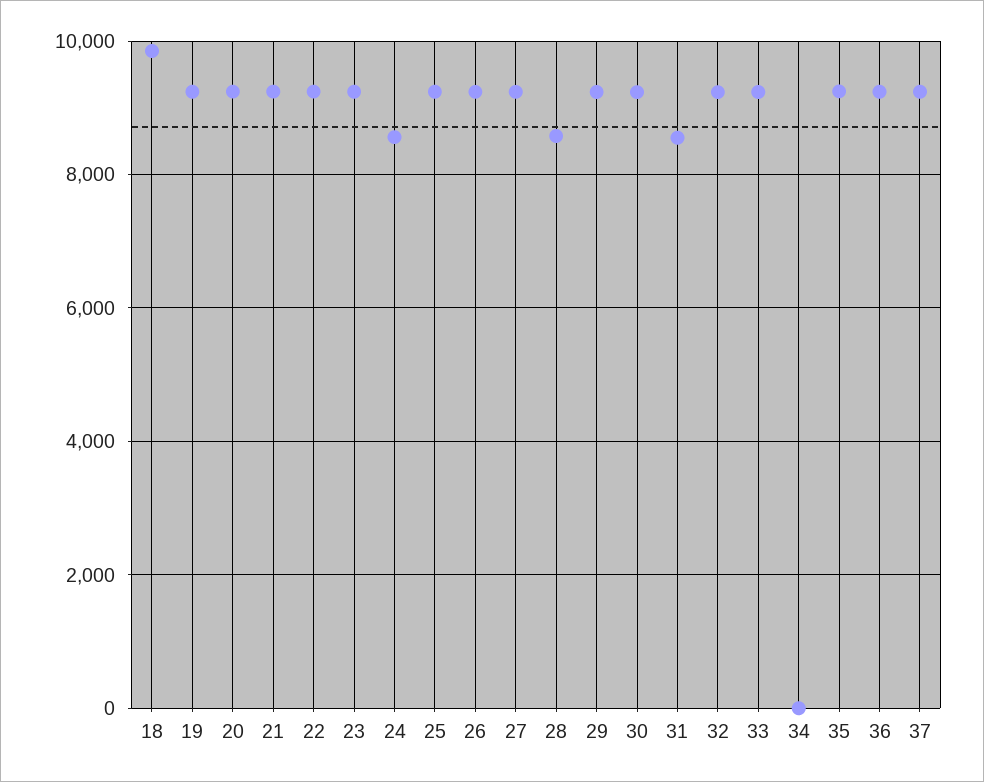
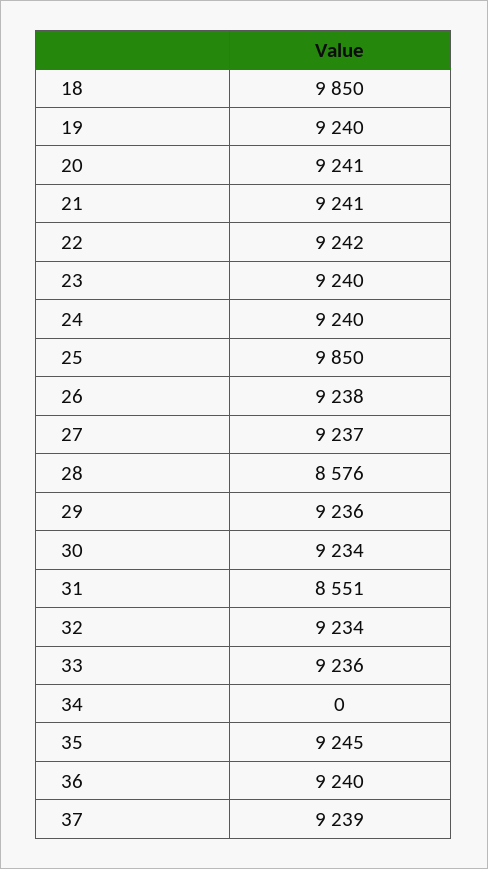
24: 8600 -> 9240
25: 9200 -> 9850

